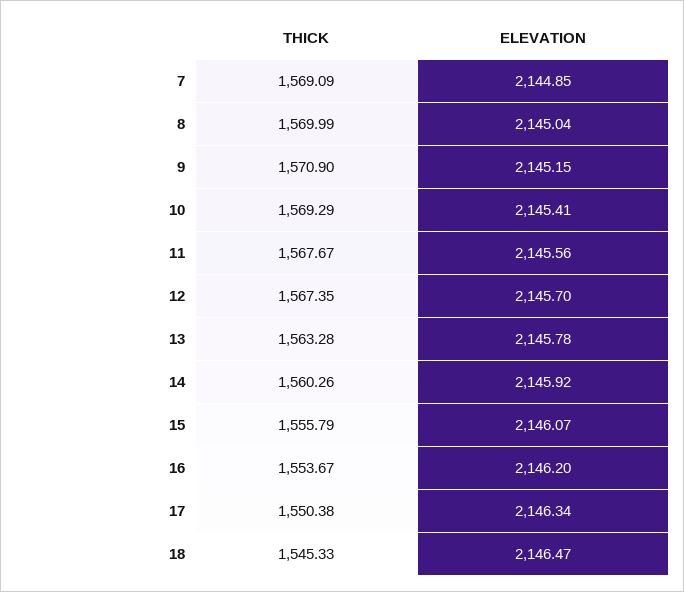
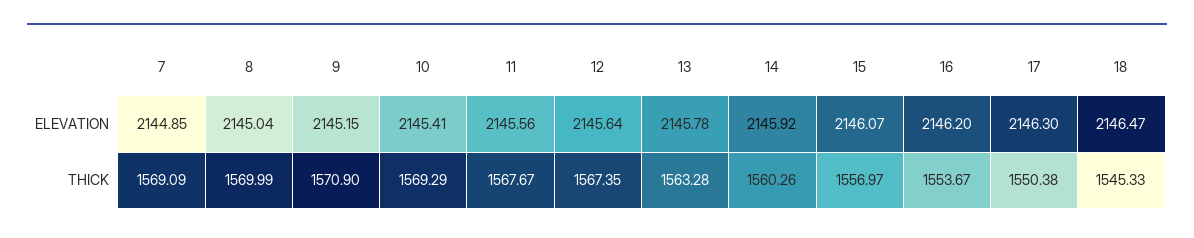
ELEVATION, 12: 2145.7 -> 2145.64
THICK, 15: 1555.79 -> 1556.97
ELEVATION, 17: 2146.34 -> 2146.3

